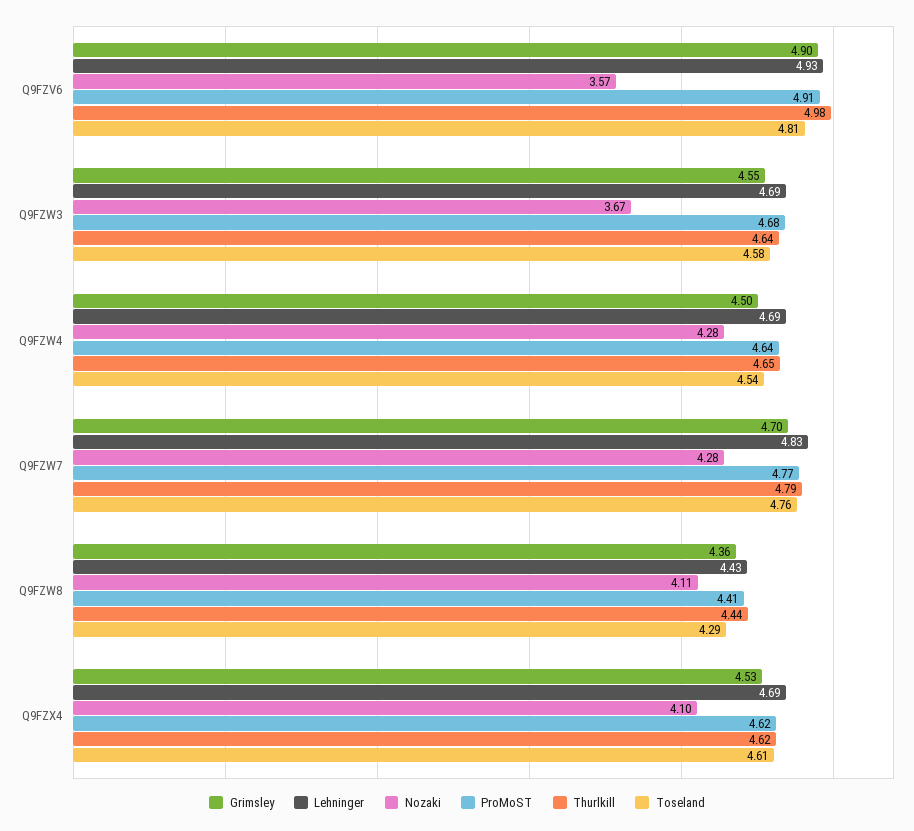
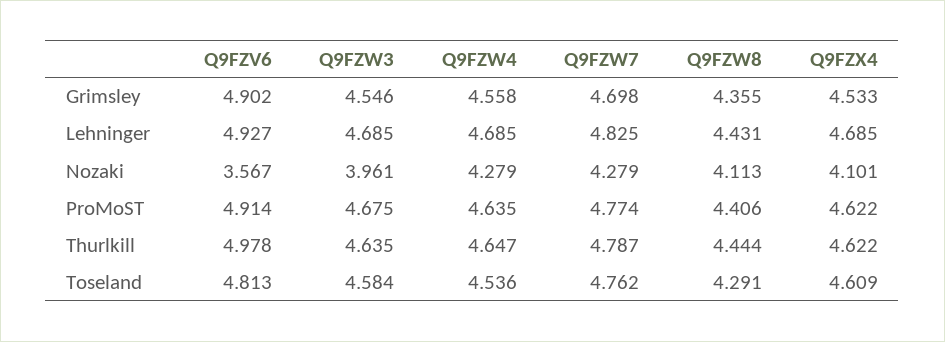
Nozaki, Q9FZW3: 3.67 -> 3.961
Grimsley, Q9FZW4: 4.5 -> 4.558

